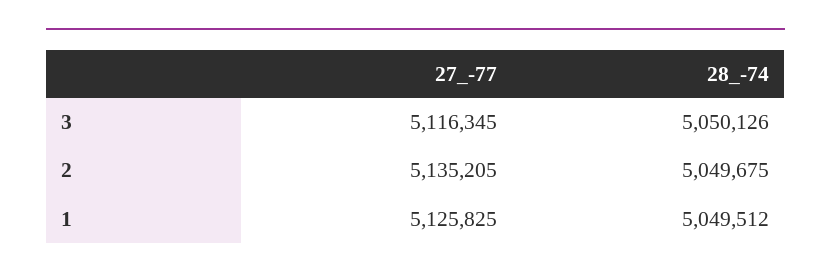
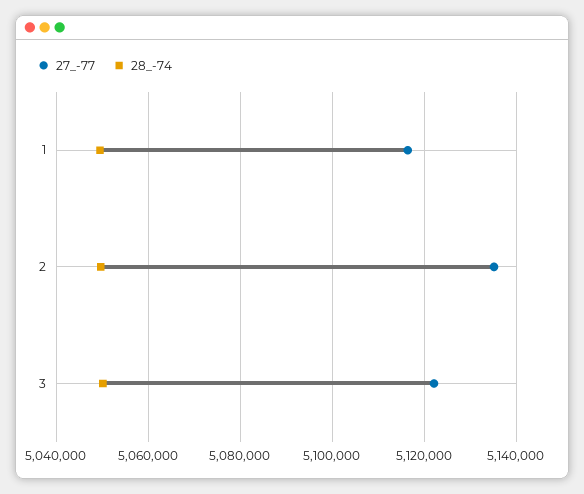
27_-77, 3: 5116345 -> 5122000
27_-77, 1: 5125825 -> 5116000

